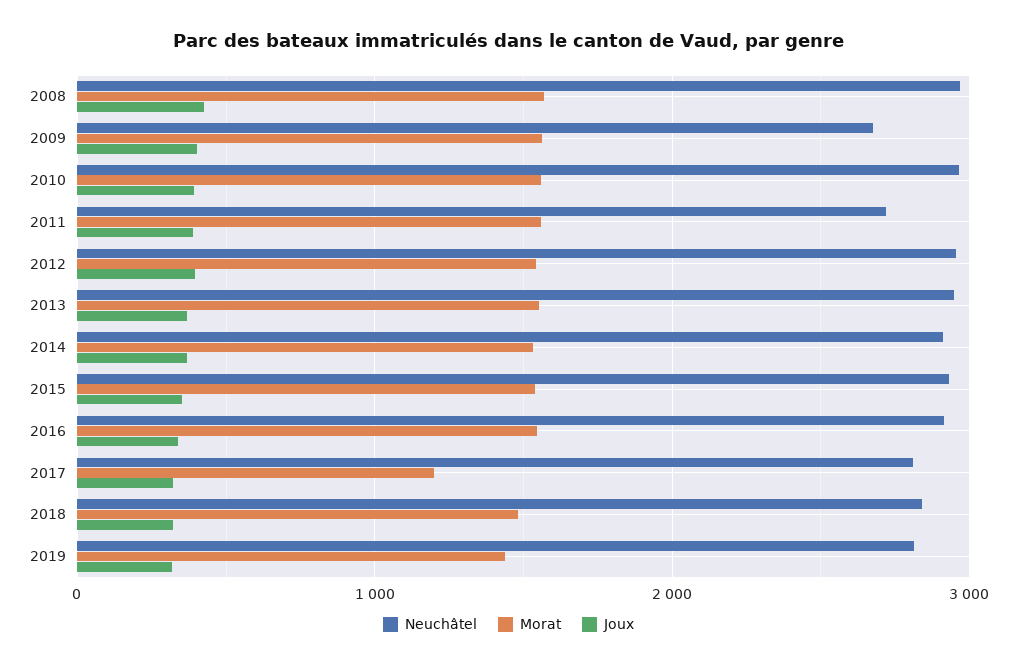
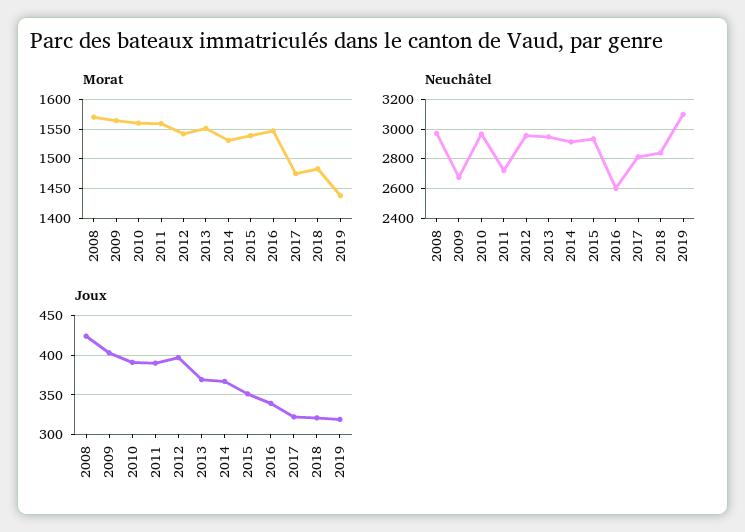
Neuchâtel, 2016: 2900 -> 2600
Morat, 2017: 1200 -> 1475
Neuchâtel, 2019: 2800 -> 3100

